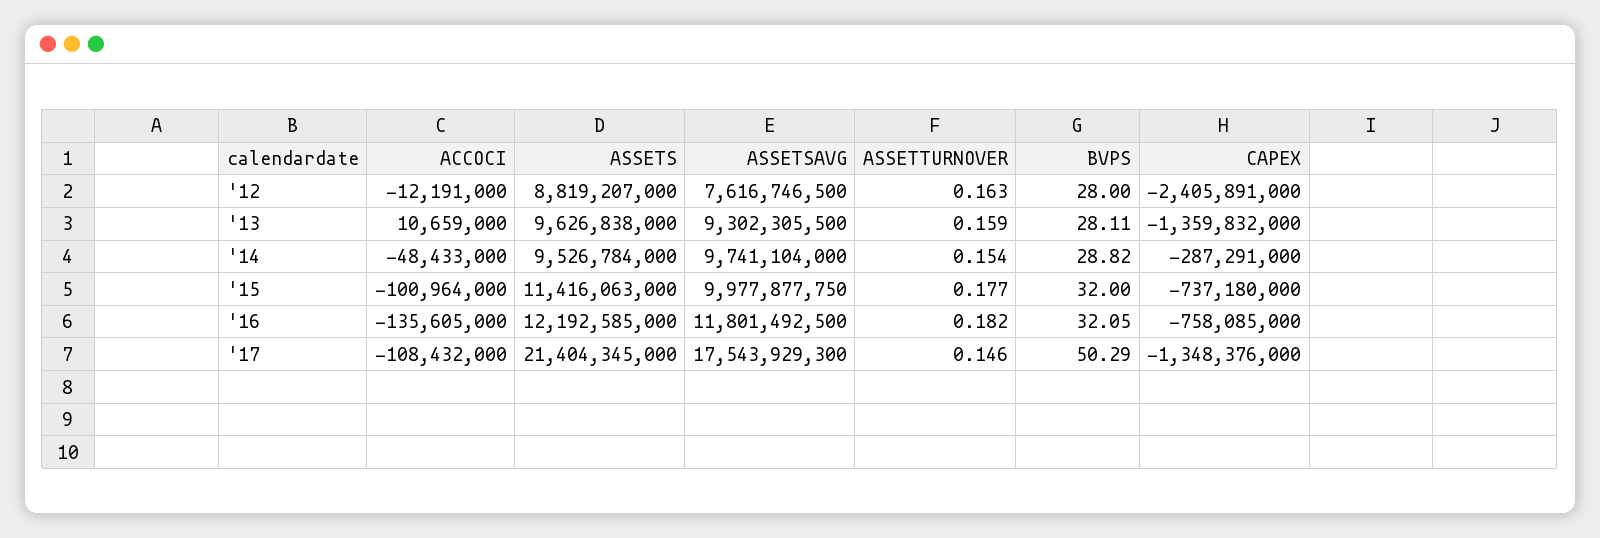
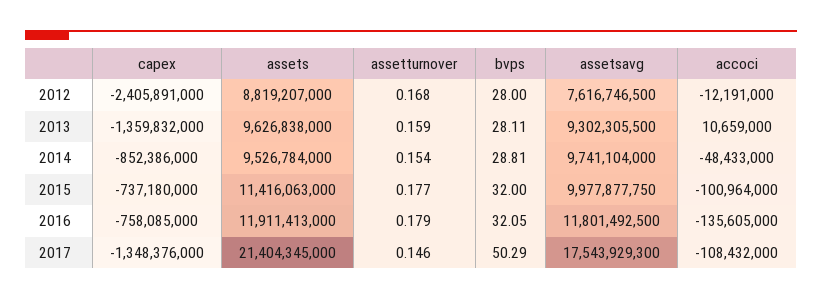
ASSETTURNOVER, '12: 0.163 -> 0.168
BVPS, '14: 28.82 -> 28.81
CAPEX, '14: -287291000 -> -852386000
ASSETS, '16: 12192585000 -> 11911413000
ASSETTURNOVER, '16: 0.182 -> 0.179

